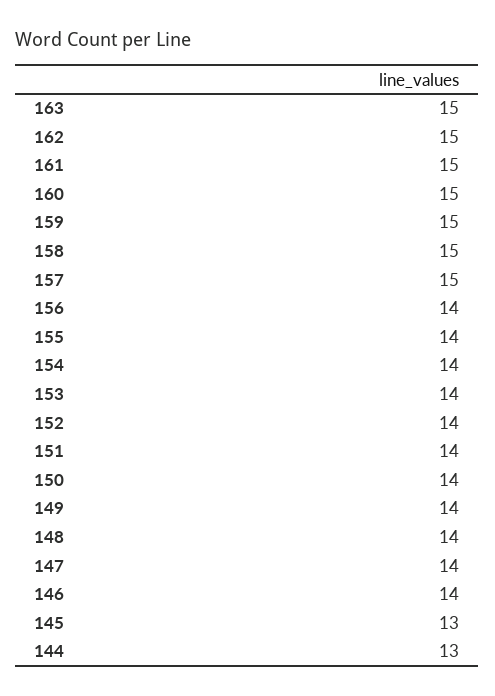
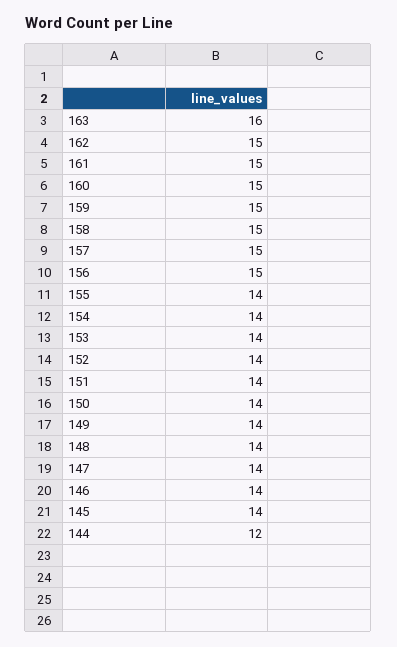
163: 15 -> 16
156: 14 -> 15
145: 13 -> 14
144: 13 -> 12

